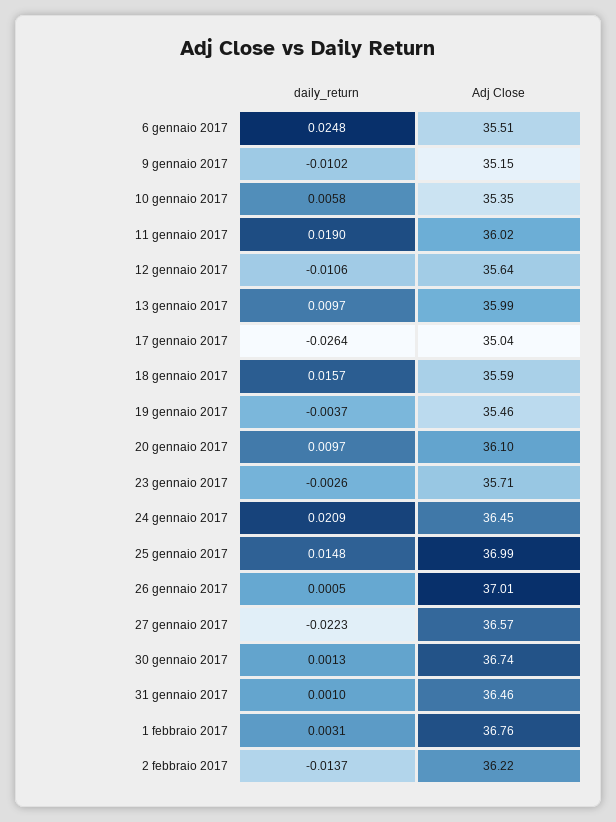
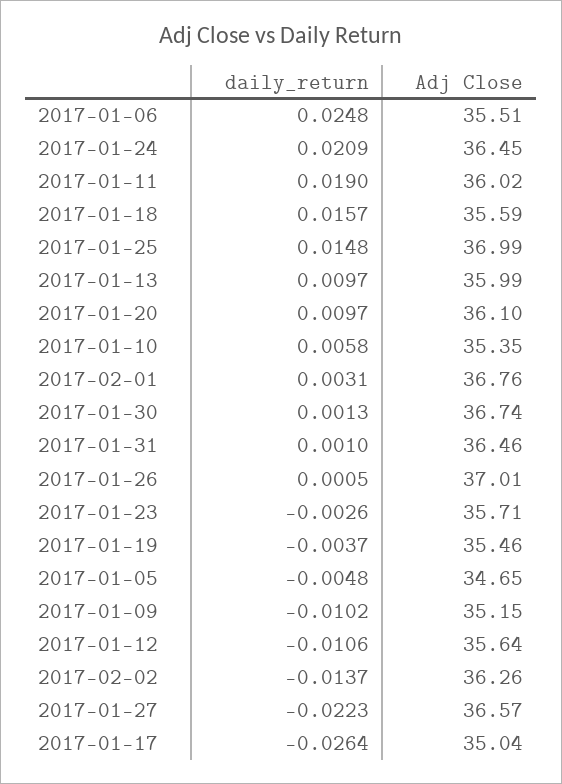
Adj Close, 2 febbraio 2017: 36.22 -> 36.26
daily_return, 2017-01-05: none -> -0.0048
Adj Close, 2017-01-05: none -> 34.65

